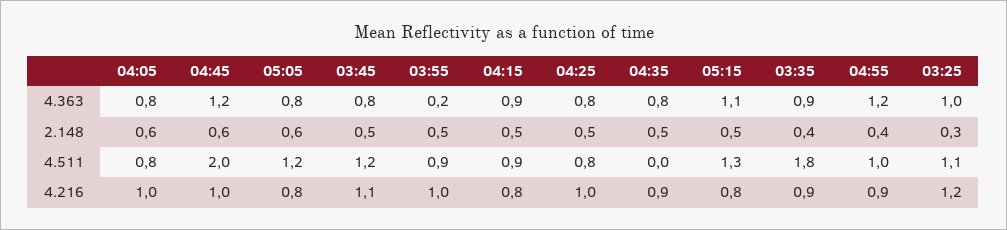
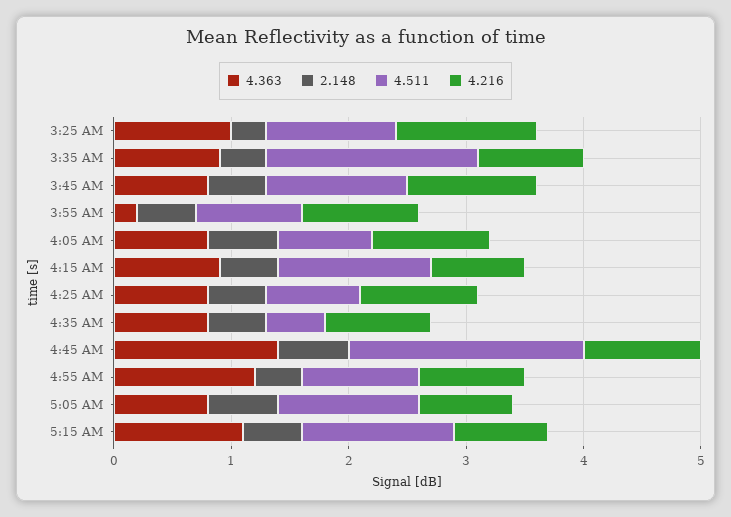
4.363, 04:45: 1.2 -> 1.4
4.511, 04:15: 0.9 -> 1.3
4.511, 04:35: 0 -> 0.5

